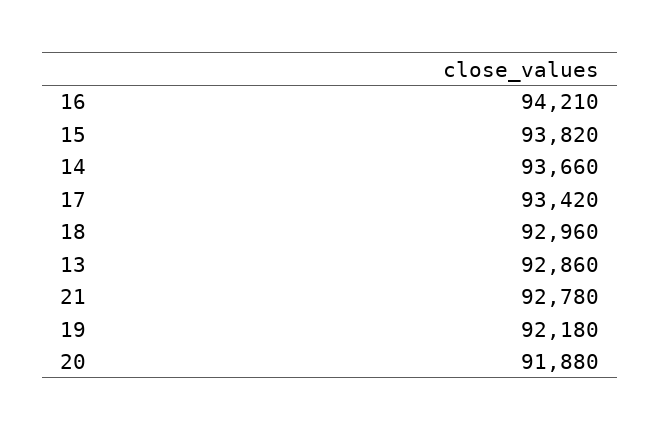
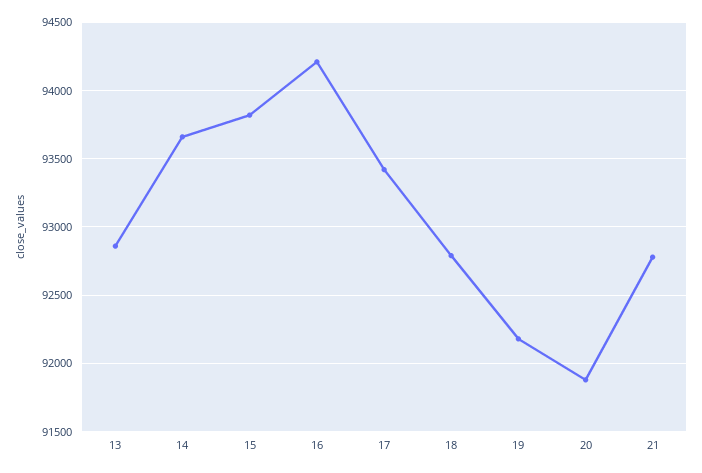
18: 92960 -> 92800

